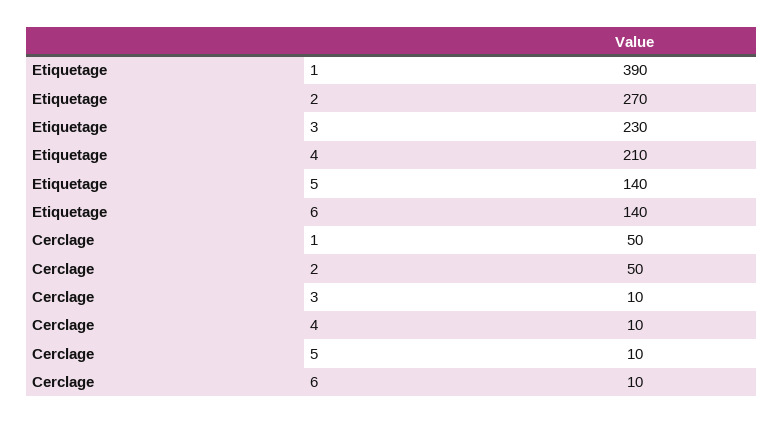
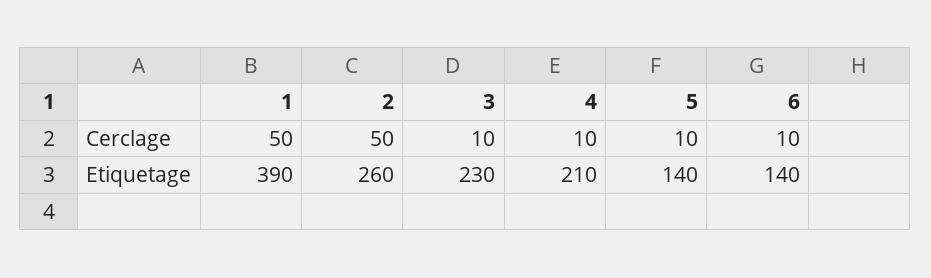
Etiquetage, 2: 270 -> 260

